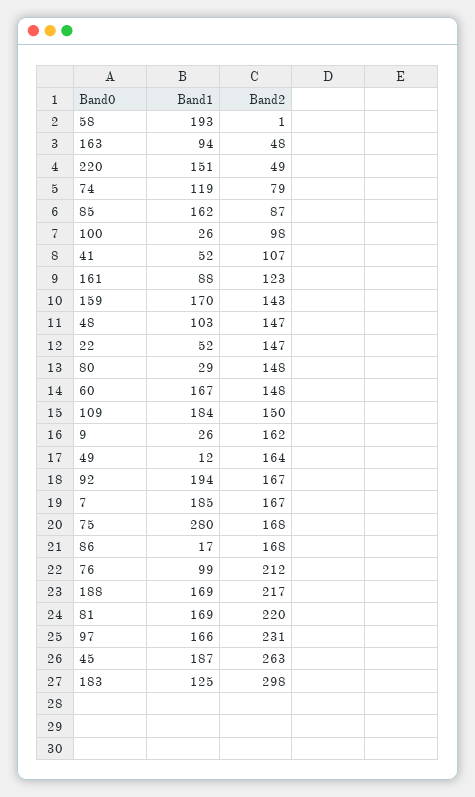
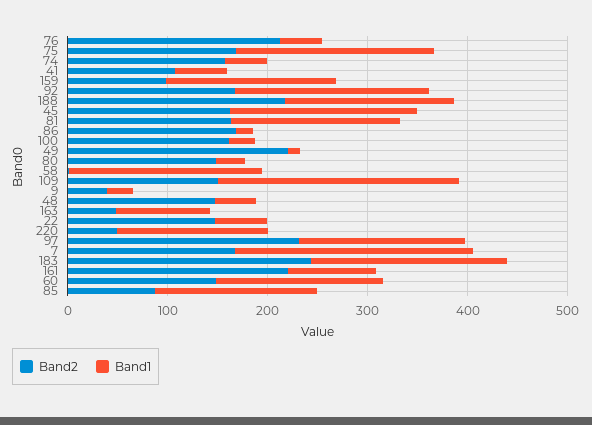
Band1, 74: 119 -> 40
Band2, 74: 79 -> 160
Band2, 100: 98 -> 160
Band2, 161: 123 -> 220
Band2, 159: 143 -> 100
Band1, 48: 103 -> 40
Band1, 109: 184 -> 240
Band2, 9: 162 -> 40
Band2, 49: 164 -> 220
Band1, 7: 185 -> 240
Band1, 75: 280 -> 200
Band1, 76: 99 -> 40
Band2, 81: 220 -> 160
Band2, 45: 263 -> 160
Band1, 183: 125 -> 200
Band2, 183: 298 -> 240

